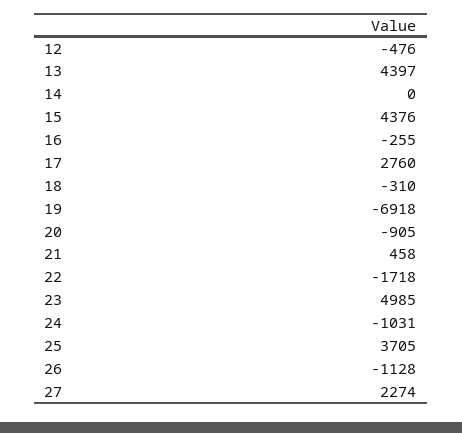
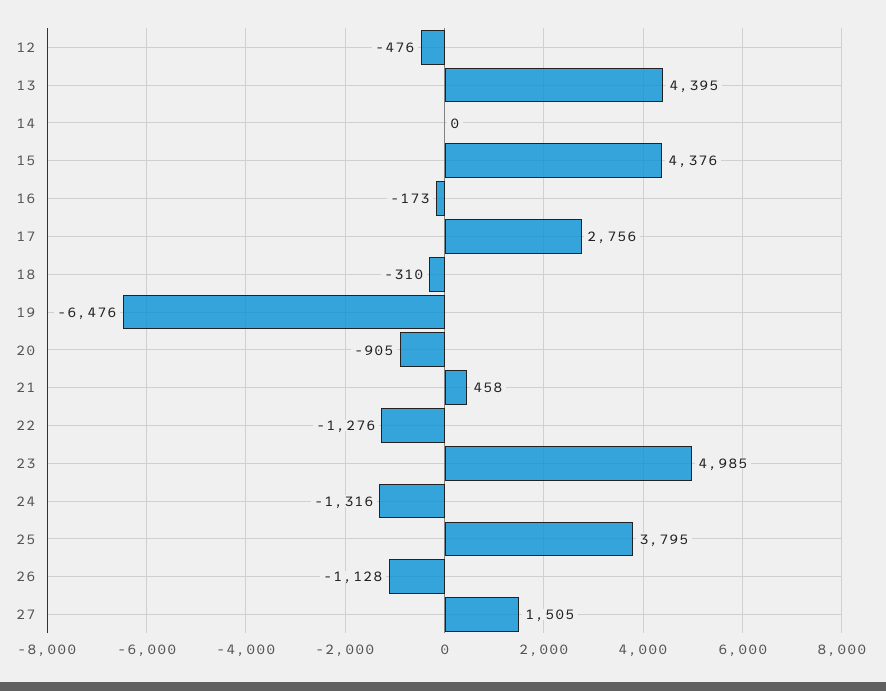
13: 4397 -> 4395
16: -255 -> -173
17: 2760 -> 2756
19: -6918 -> -6476
22: -1718 -> -1276
24: -1031 -> -1316
25: 3705 -> 3795
27: 2274 -> 1505

